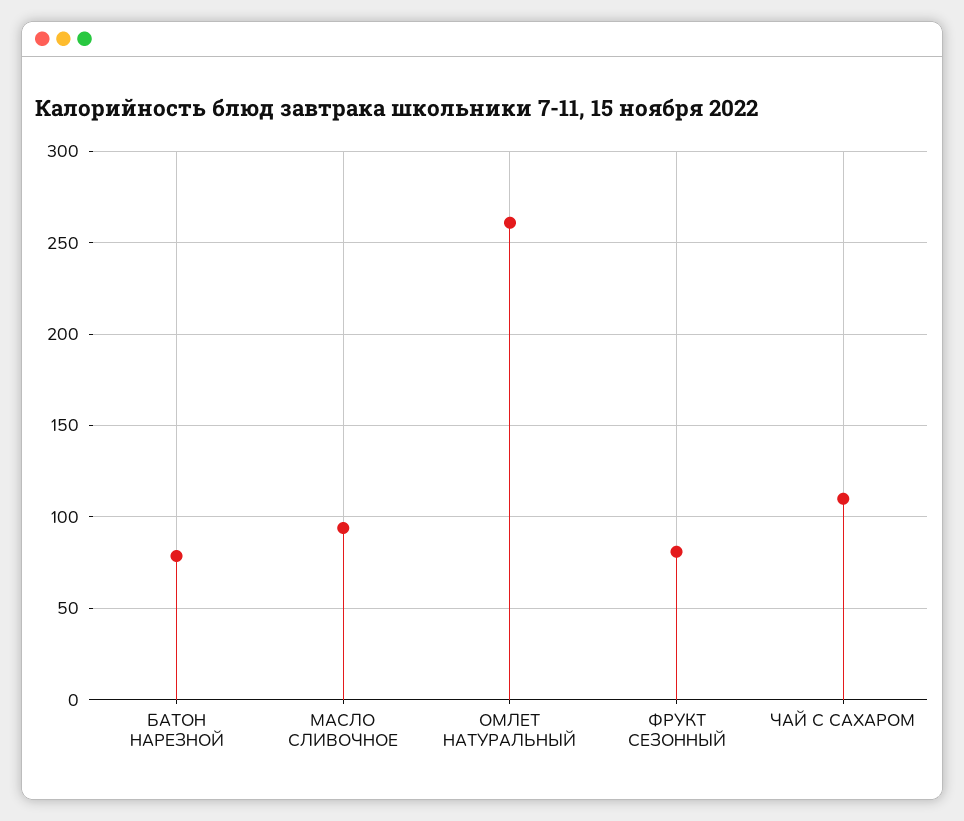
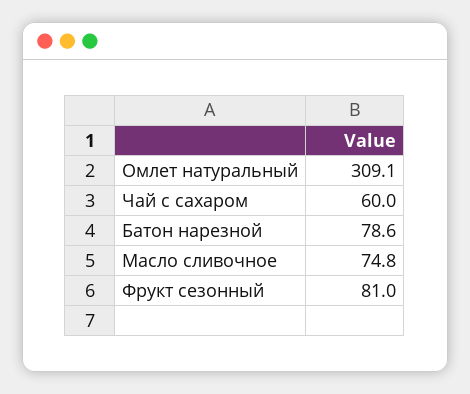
МАСЛО СЛИВОЧНОЕ: 95 -> 74.8
ОМЛЕТ НАТУРАЛЬНЫЙ: 260 -> 309.1
ЧАЙ С САХАРОМ: 110 -> 60

